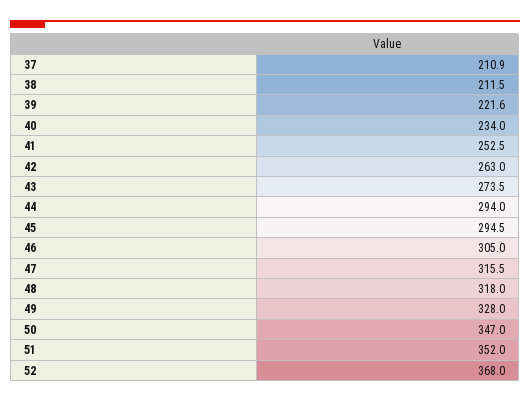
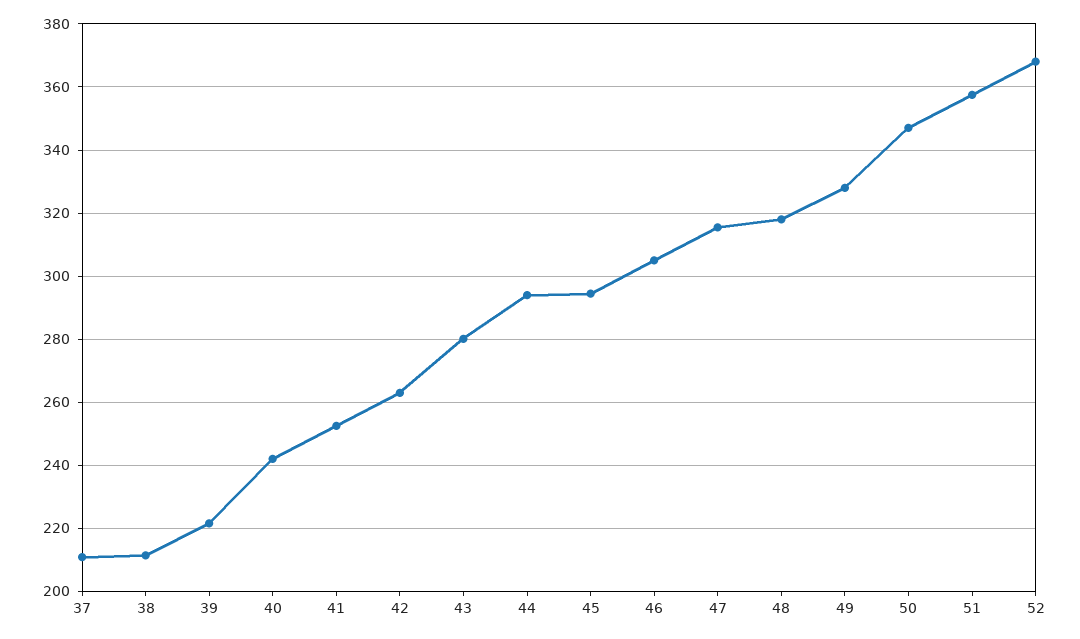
40: 234 -> 242
43: 273.5 -> 280
51: 352 -> 358

